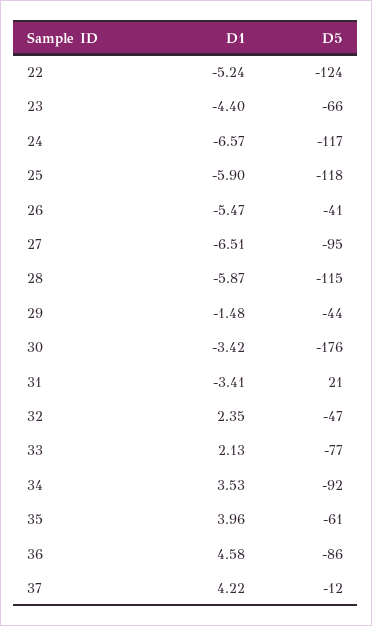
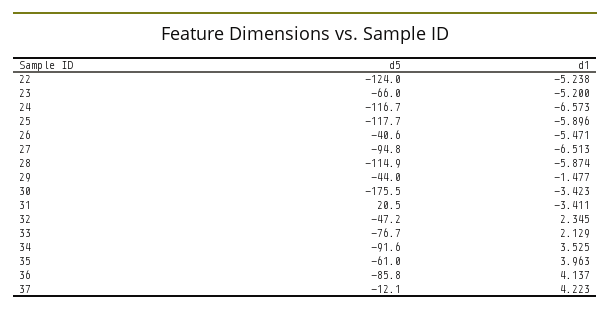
D1, 23: -4.4 -> -5.2
D1, 36: 4.58 -> 4.137

